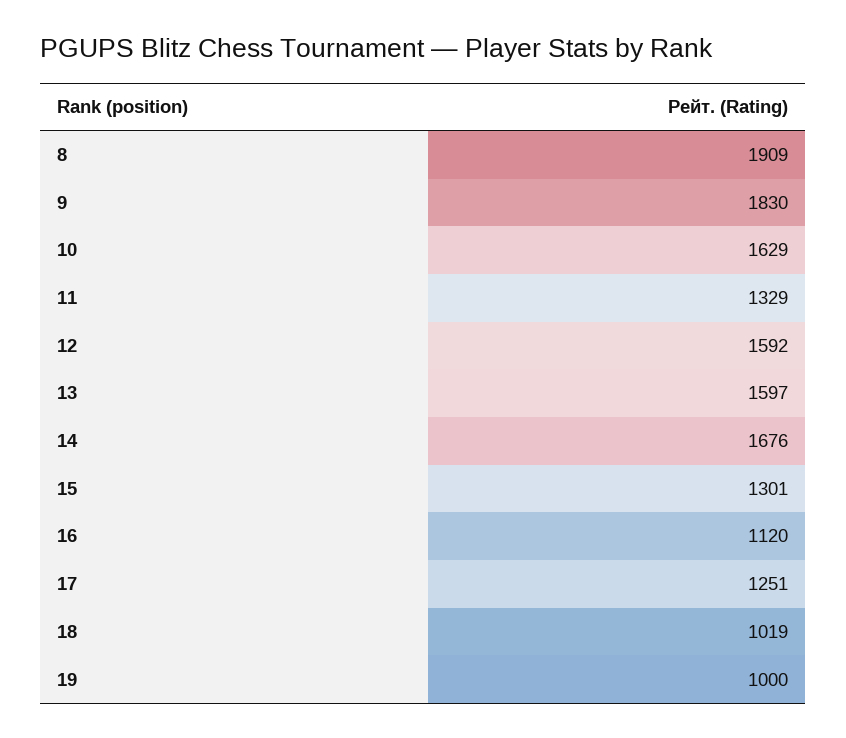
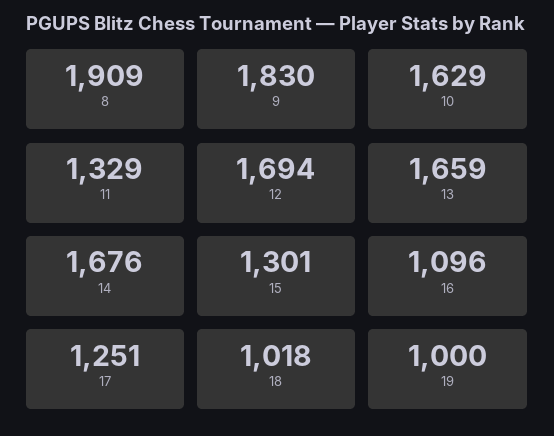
12: 1592 -> 1694
13: 1597 -> 1659
16: 1120 -> 1096
18: 1019 -> 1018

